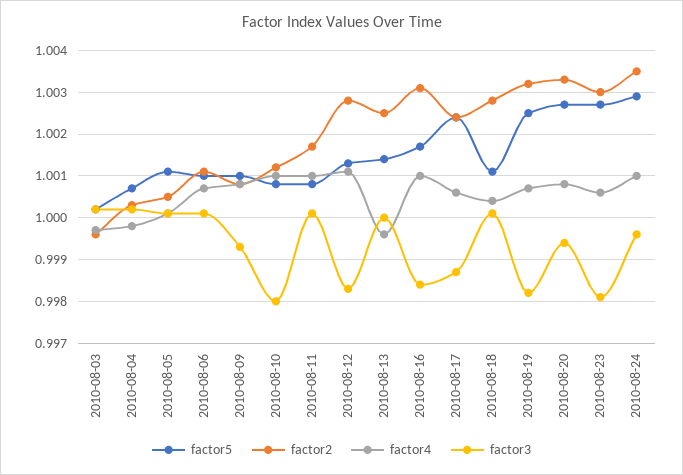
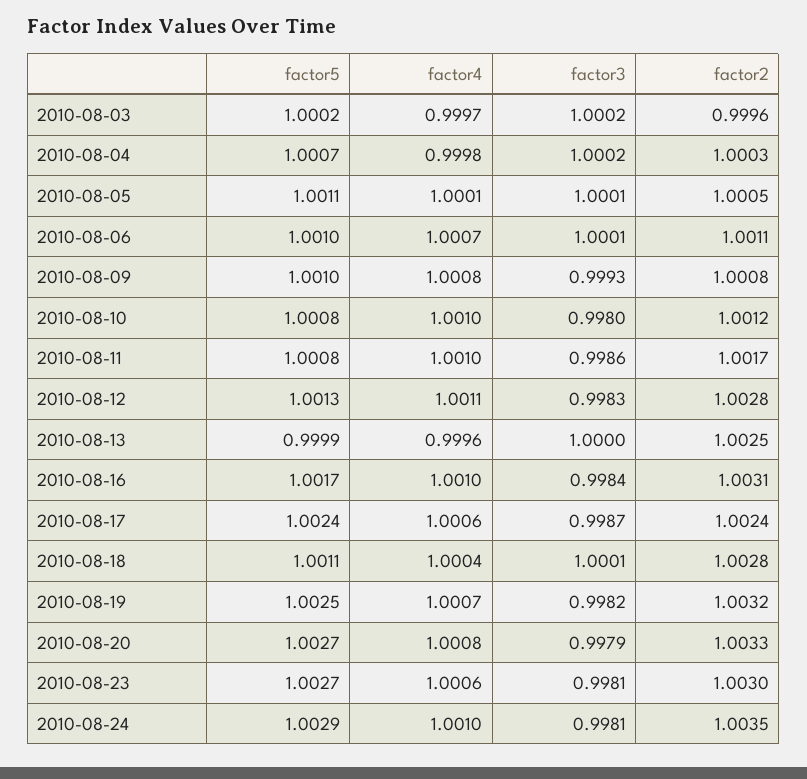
factor3, 2010-08-11: 1 -> 0.9986
factor5, 2010-08-13: 1.0015 -> 0.9999
factor3, 2010-08-20: 0.9995 -> 0.9979
factor3, 2010-08-24: 0.9995 -> 0.9981

